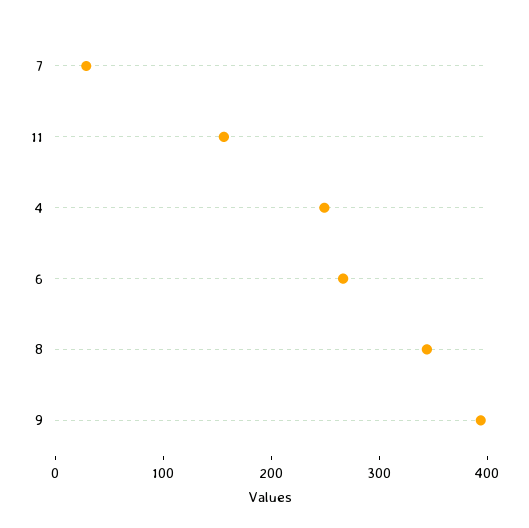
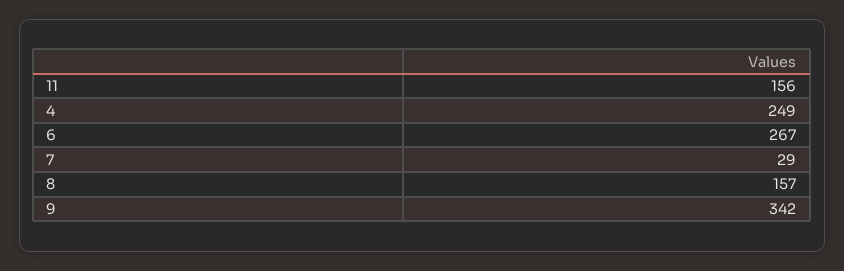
8: 340 -> 157
9: 400 -> 342

